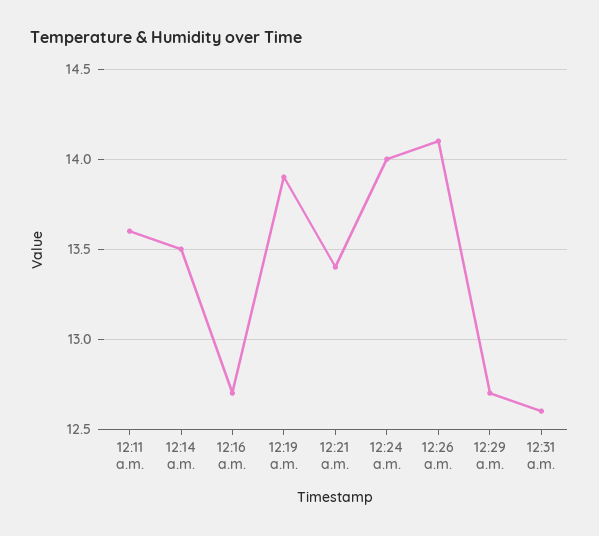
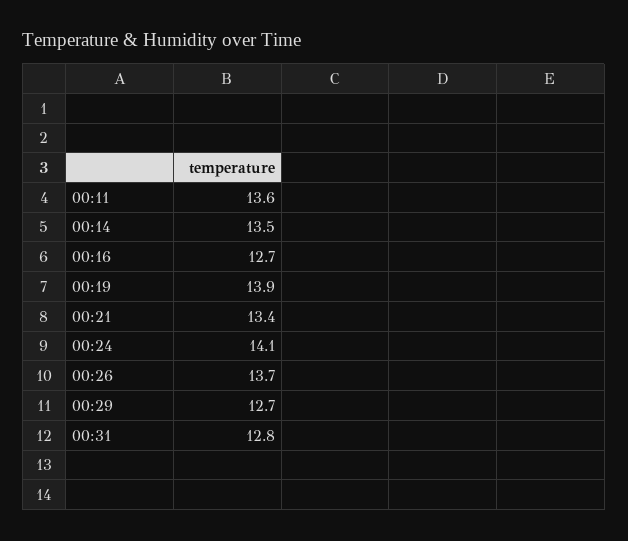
12:24 a.m.: 14 -> 14.1
12:26 a.m.: 14.1 -> 13.7
12:31 a.m.: 12.6 -> 12.8

